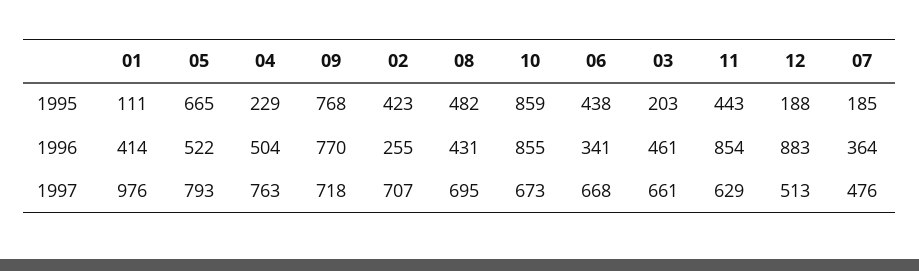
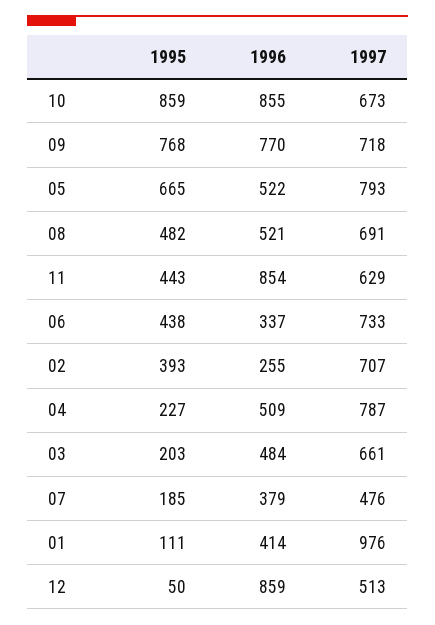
04, 1995: 229 -> 227
02, 1995: 423 -> 393
12, 1995: 188 -> 50
04, 1996: 504 -> 509
08, 1996: 431 -> 521
06, 1996: 341 -> 337
03, 1996: 461 -> 484
12, 1996: 883 -> 859
07, 1996: 364 -> 379
04, 1997: 763 -> 787
08, 1997: 695 -> 691
06, 1997: 668 -> 733

